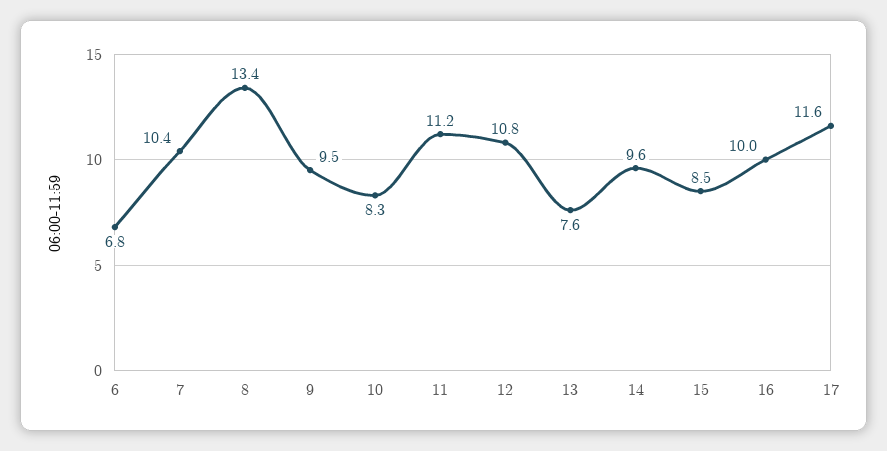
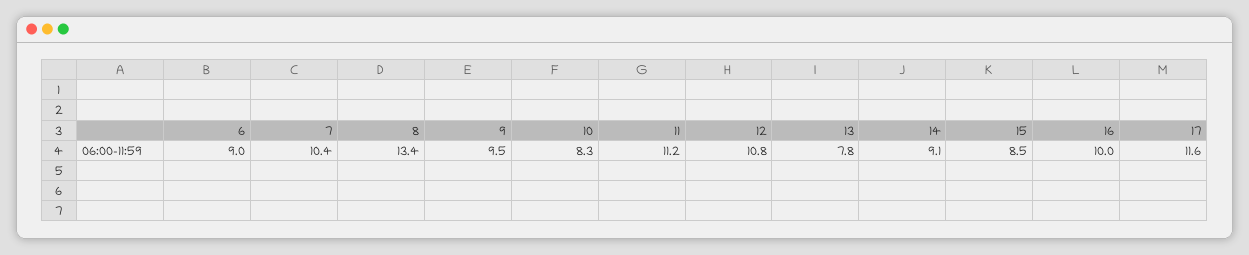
6: 6.8 -> 9
13: 7.6 -> 7.8
14: 9.6 -> 9.1

